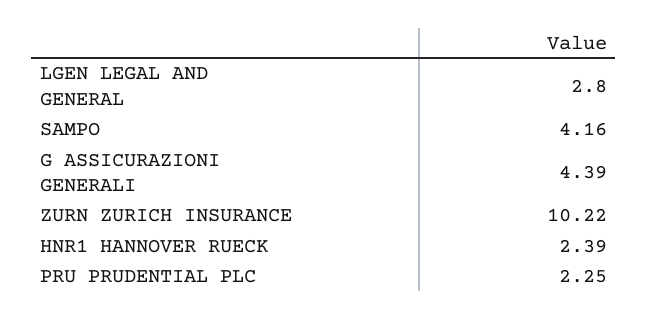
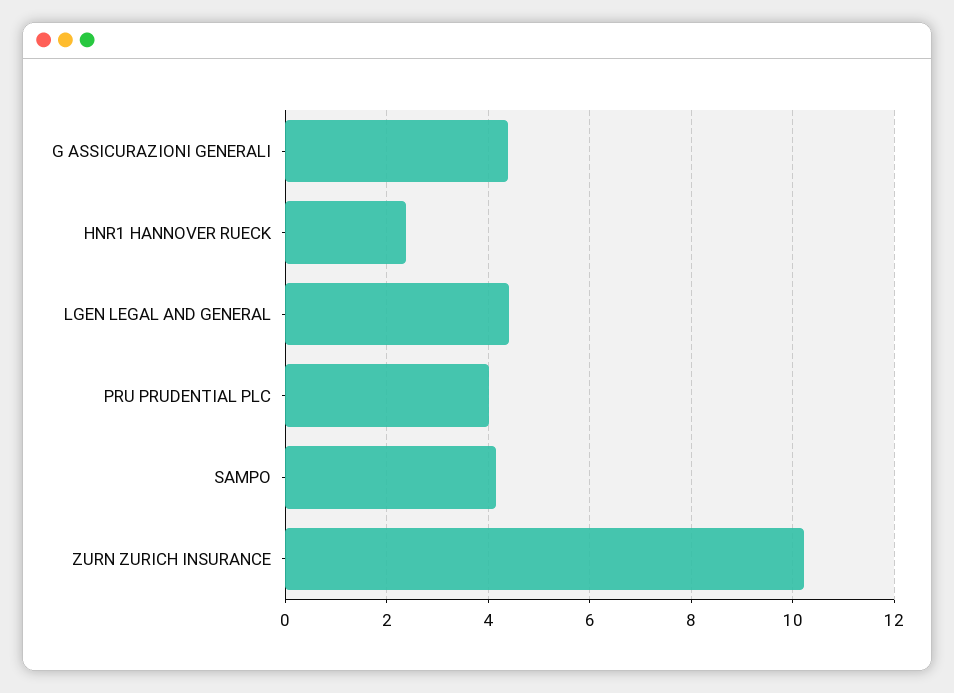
LGEN LEGAL AND GENERAL: 2.8 -> 4.4
PRU PRUDENTIAL PLC: 2.25 -> 4

